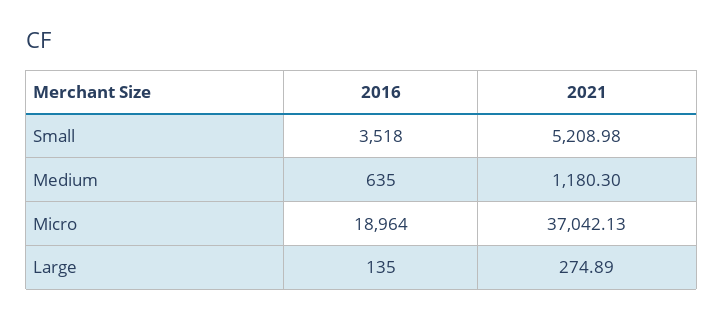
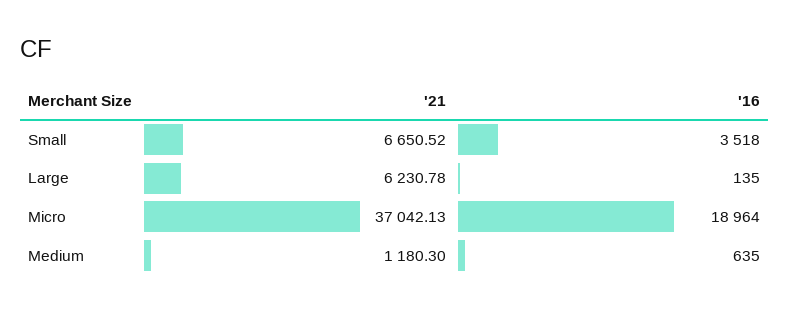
2021, Small: 5208.98 -> 6650.52
2021, Large: 274.89 -> 6230.78

